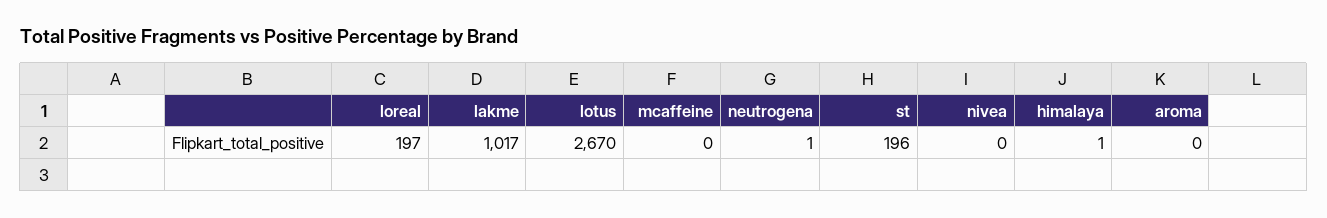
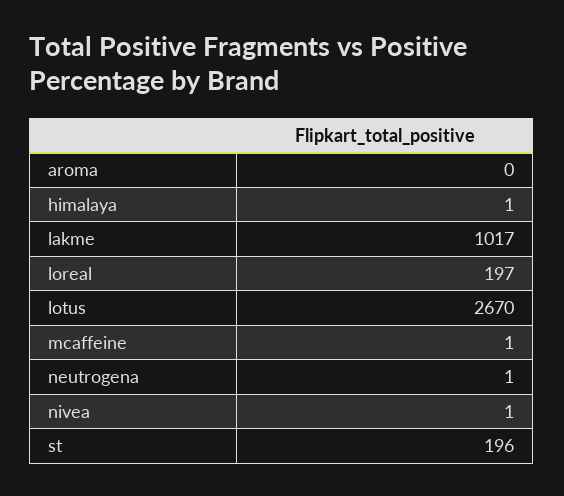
mcaffeine: 0 -> 1
nivea: 0 -> 1

